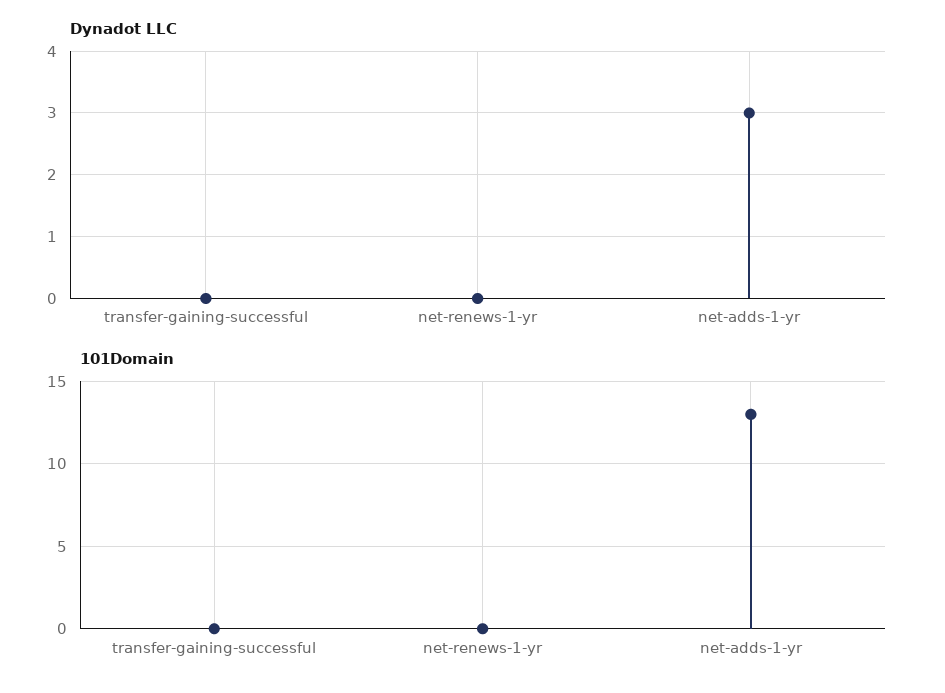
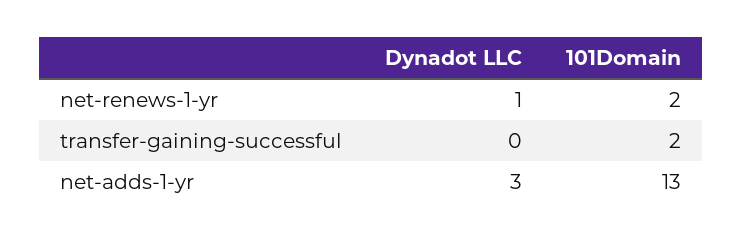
Dynadot LLC, net-renews-1-yr: 0 -> 1
101Domain, transfer-gaining-successful: 0 -> 2
101Domain, net-renews-1-yr: 0 -> 2

